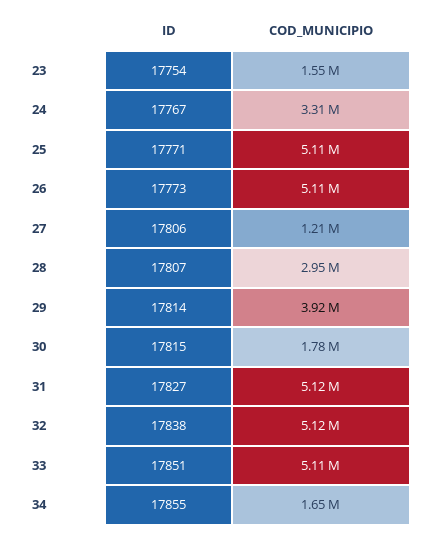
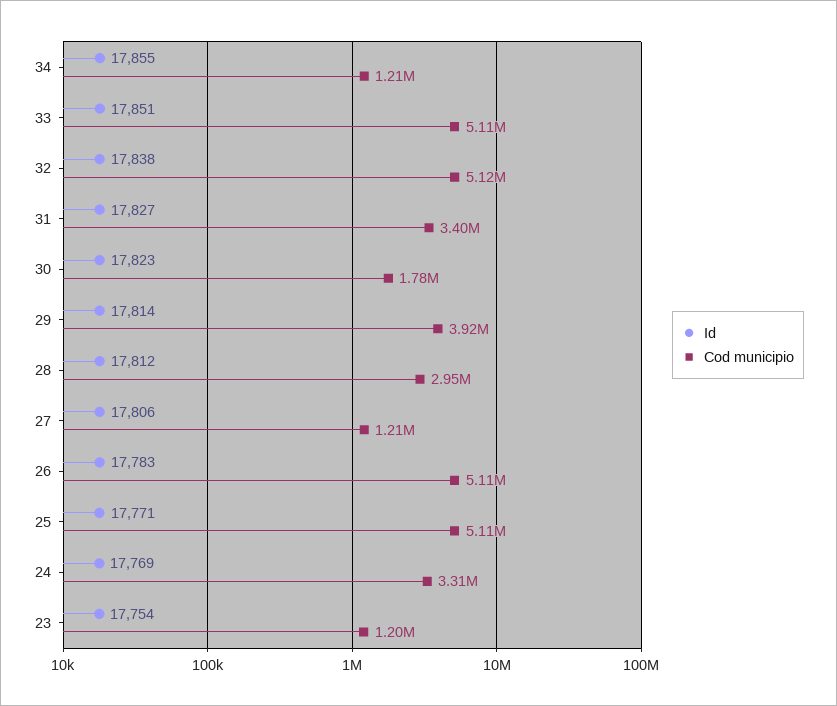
COD_MUNICIPIO, 23: 1550000 -> 1200000
ID, 24: 17767 -> 17769
ID, 26: 17773 -> 17783
ID, 28: 17807 -> 17812
ID, 30: 17815 -> 17823
COD_MUNICIPIO, 31: 5120000 -> 3400000
COD_MUNICIPIO, 34: 1650000 -> 1210000

